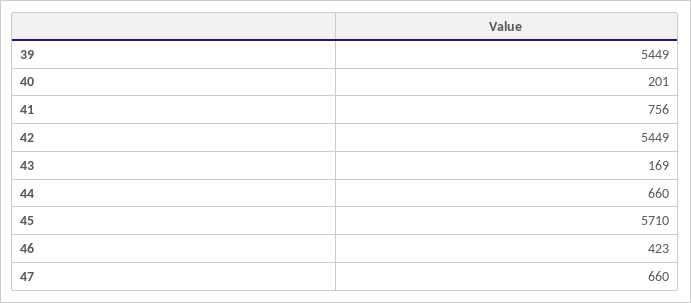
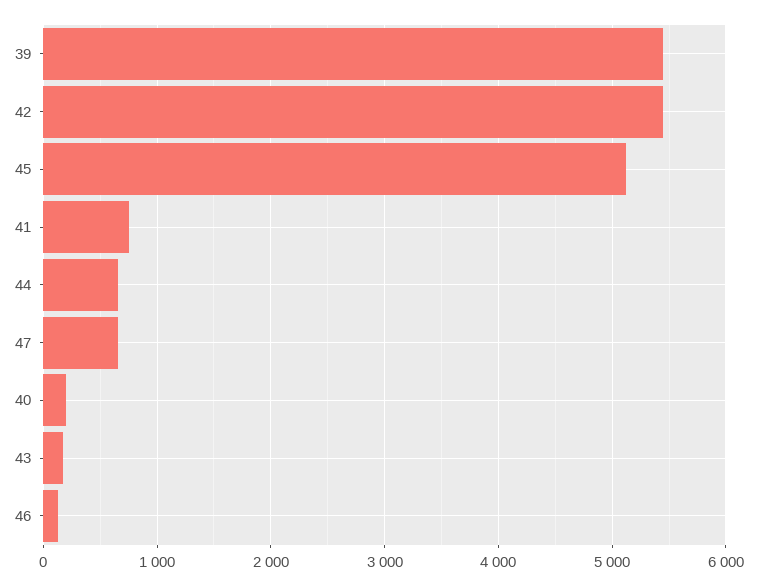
45: 5710 -> 5100
46: 423 -> 100

